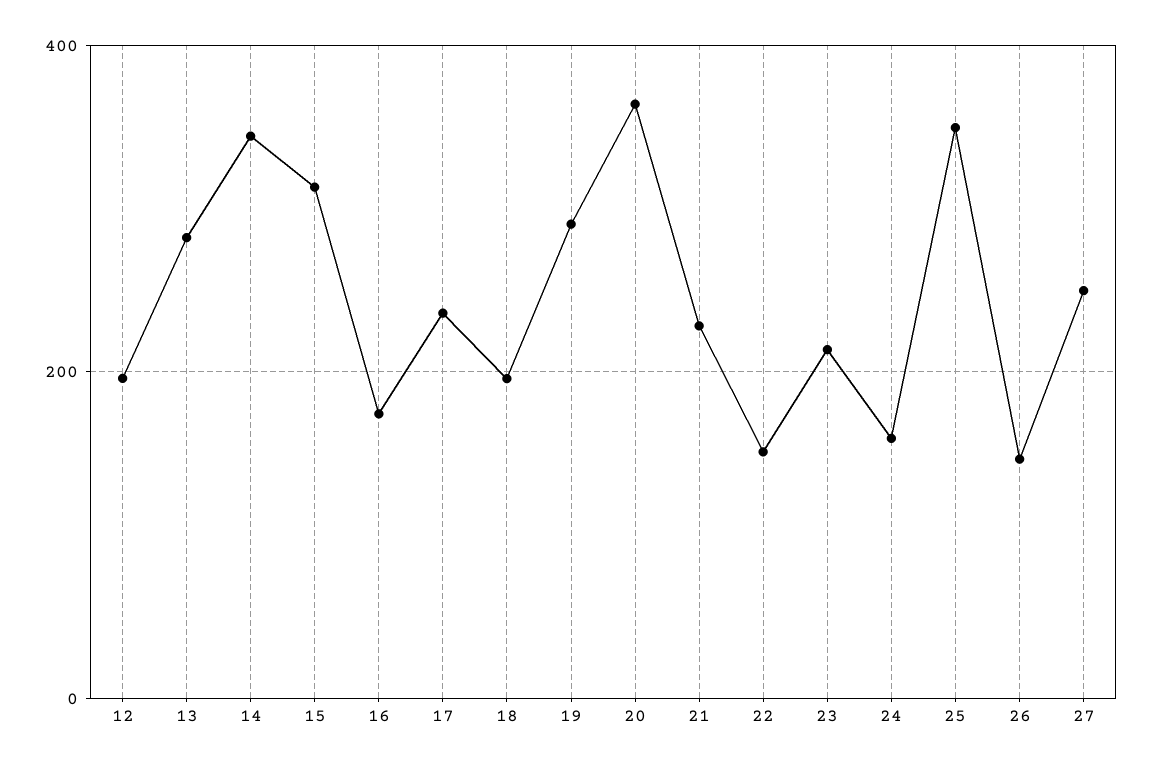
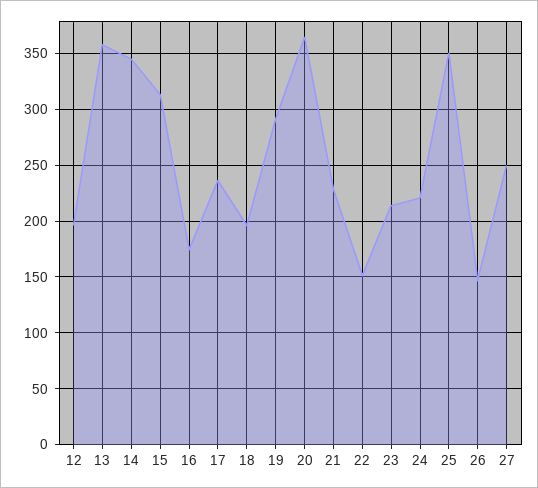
13: 280 -> 360
24: 160 -> 220

